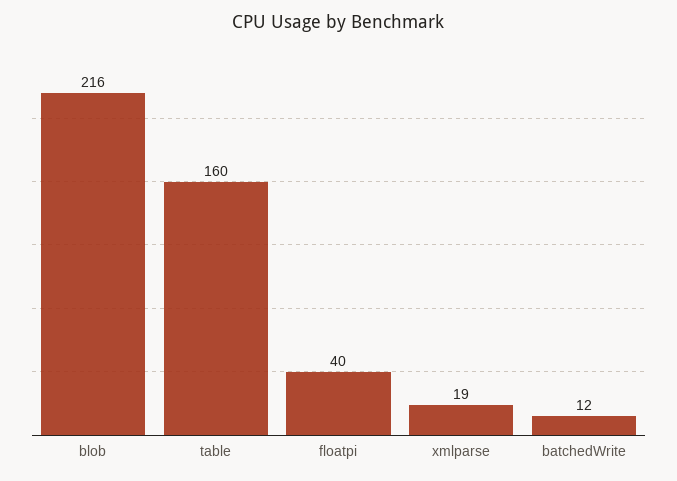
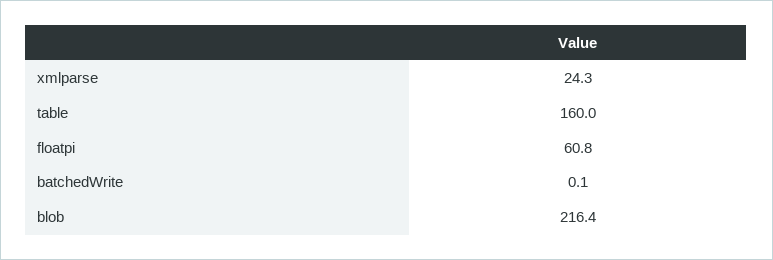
floatpi: 40 -> 60.8
xmlparse: 19 -> 24.3
batchedWrite: 12 -> 0.1

